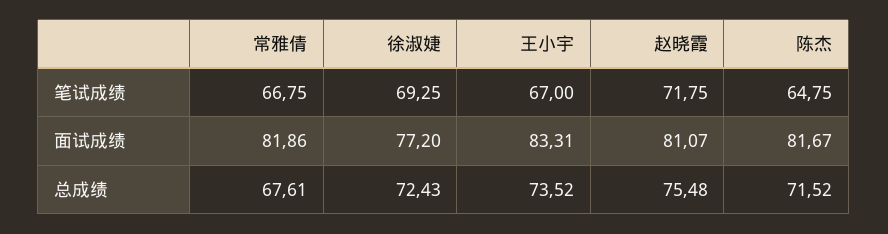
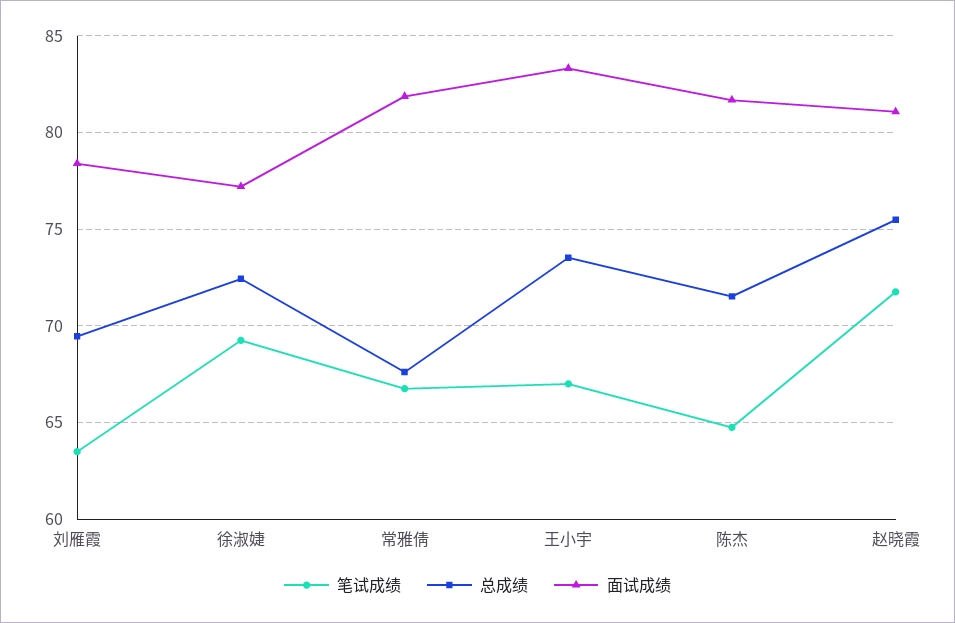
笔试成绩, 刘雁霞: none -> 63.5
总成绩, 刘雁霞: none -> 69.5
面试成绩, 刘雁霞: none -> 78.5

